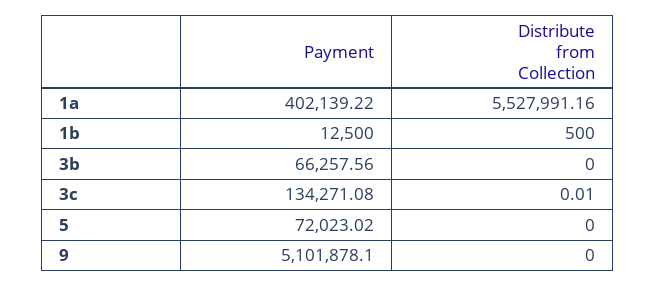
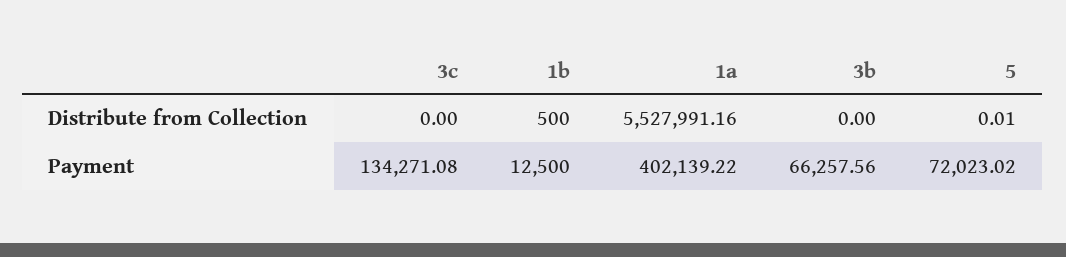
Distribute from Collection, 3c: 0.01 -> 0
Distribute from Collection, 5: 0 -> 0.01
Payment, 9: 5101878.1 -> none
Distribute from Collection, 9: 0 -> none

